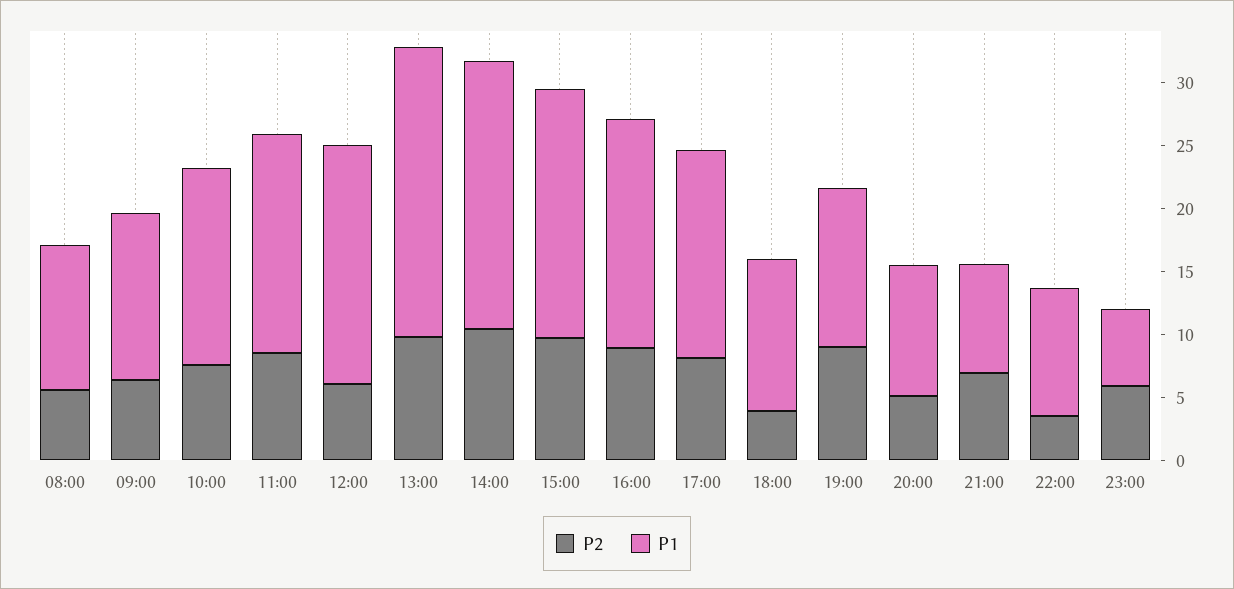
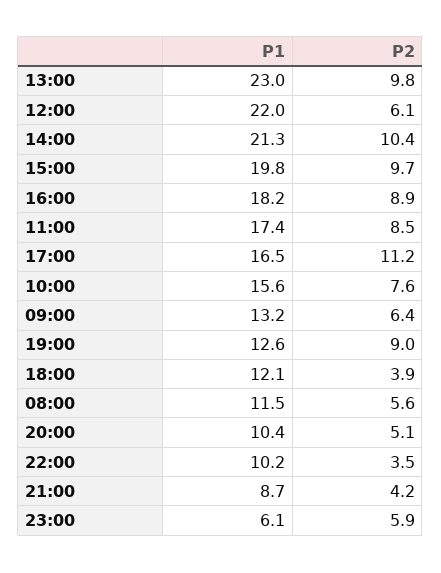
P1, 12:00: 19 -> 22
P2, 17:00: 8 -> 11.2
P2, 21:00: 7 -> 4.2

